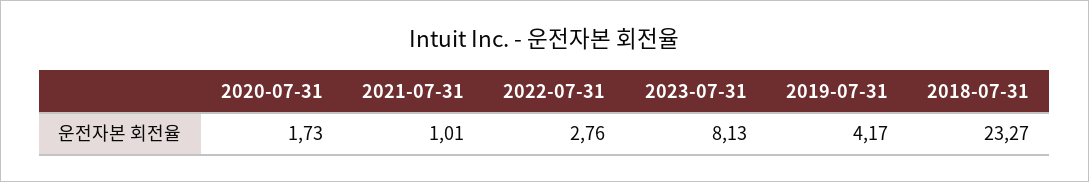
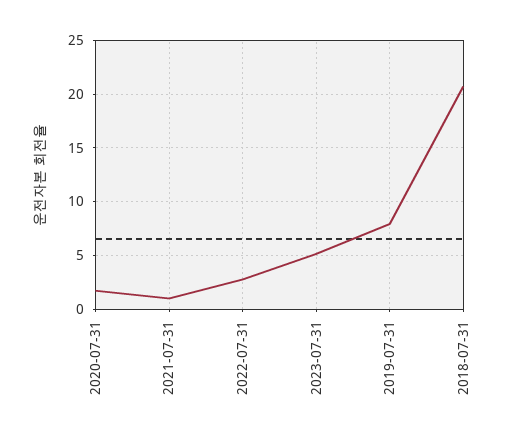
2023-07-31: 8.13 -> 5
2019-07-31: 4.17 -> 8
2018-07-31: 23.27 -> 21

